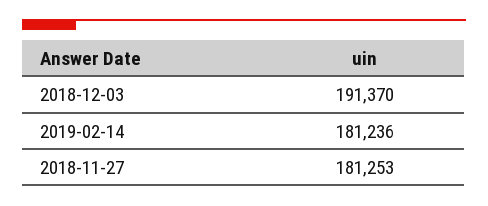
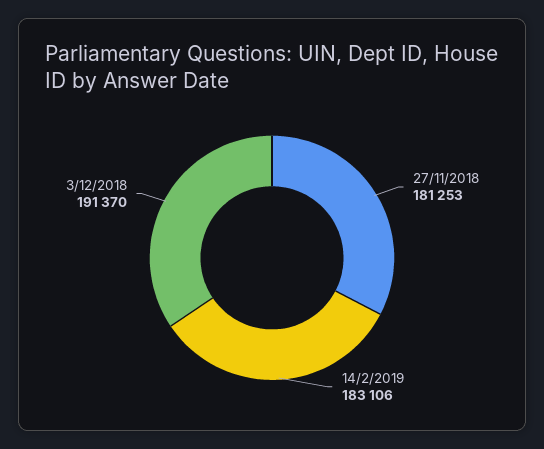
2019-02-14: 181236 -> 183106

